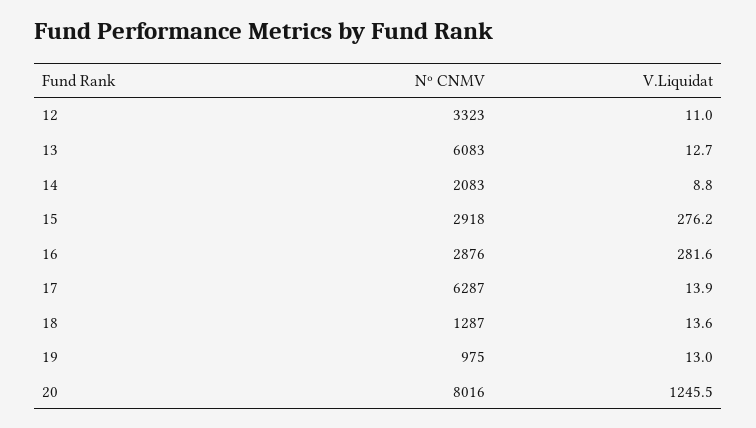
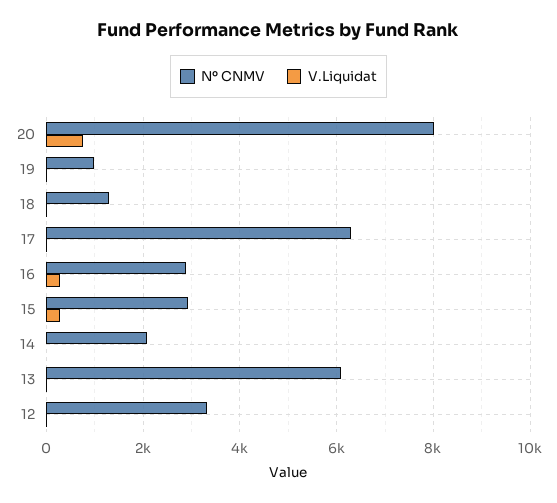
V.Liquidat, 20: 1245.5 -> 800

